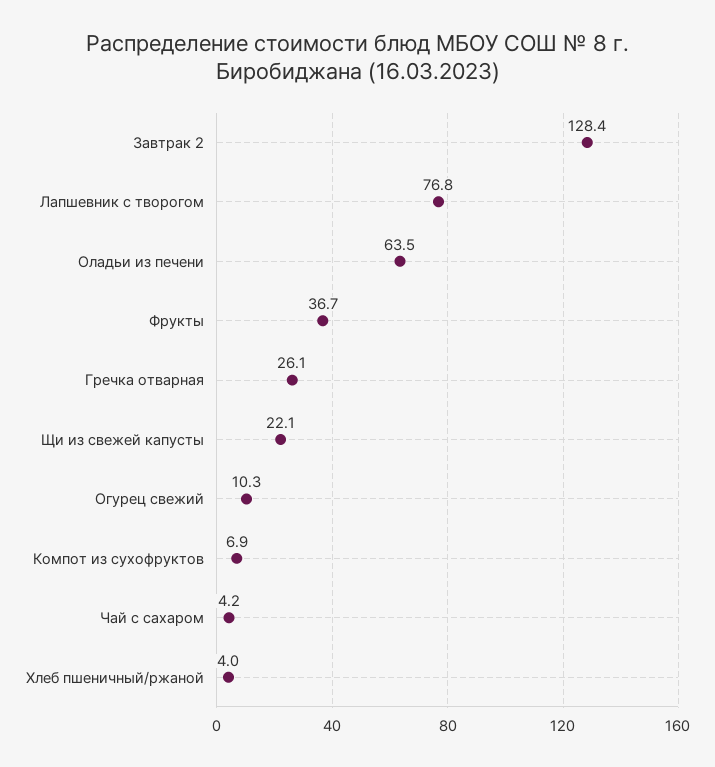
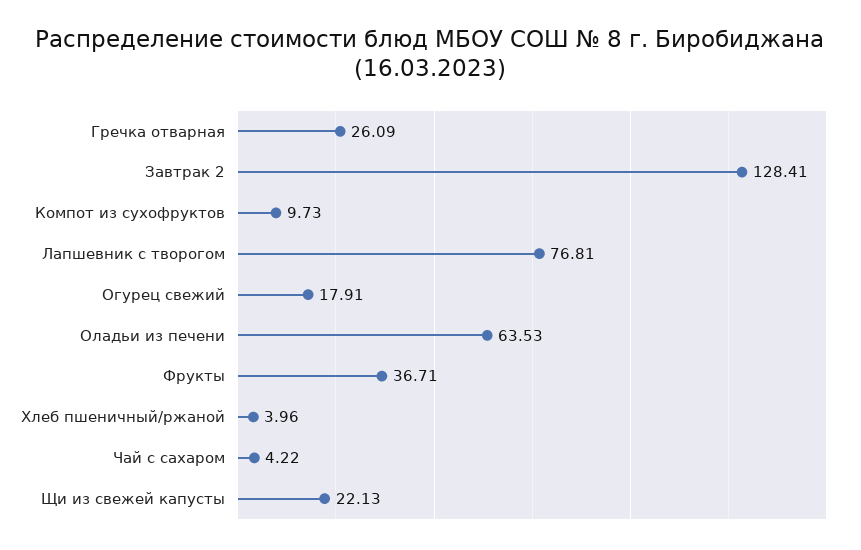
Огурец свежий: 10.3 -> 17.91
Компот из сухофруктов: 6.9 -> 9.73

